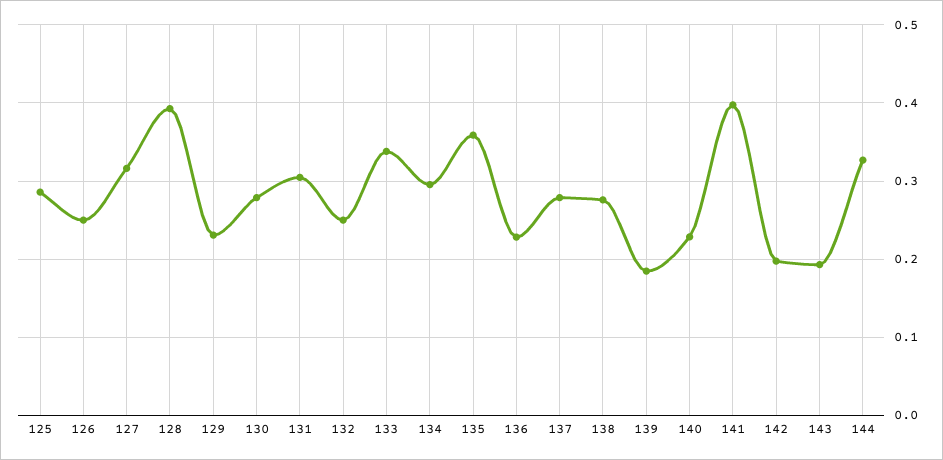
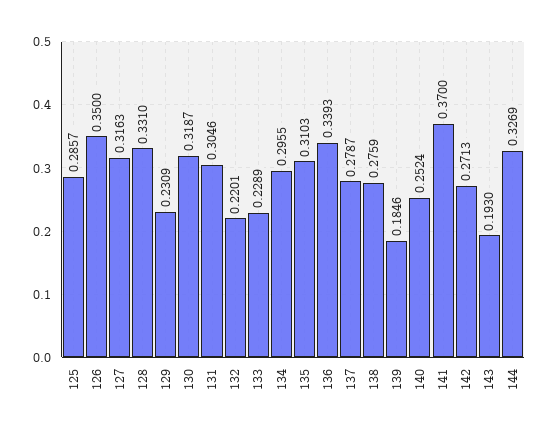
126: 0.25 -> 0.35
128: 0.39 -> 0.331
130: 0.28 -> 0.3187
132: 0.25 -> 0.2201
133: 0.34 -> 0.2289
135: 0.36 -> 0.3103
136: 0.23 -> 0.3393
140: 0.23 -> 0.2524
141: 0.4 -> 0.37
142: 0.2 -> 0.2713

